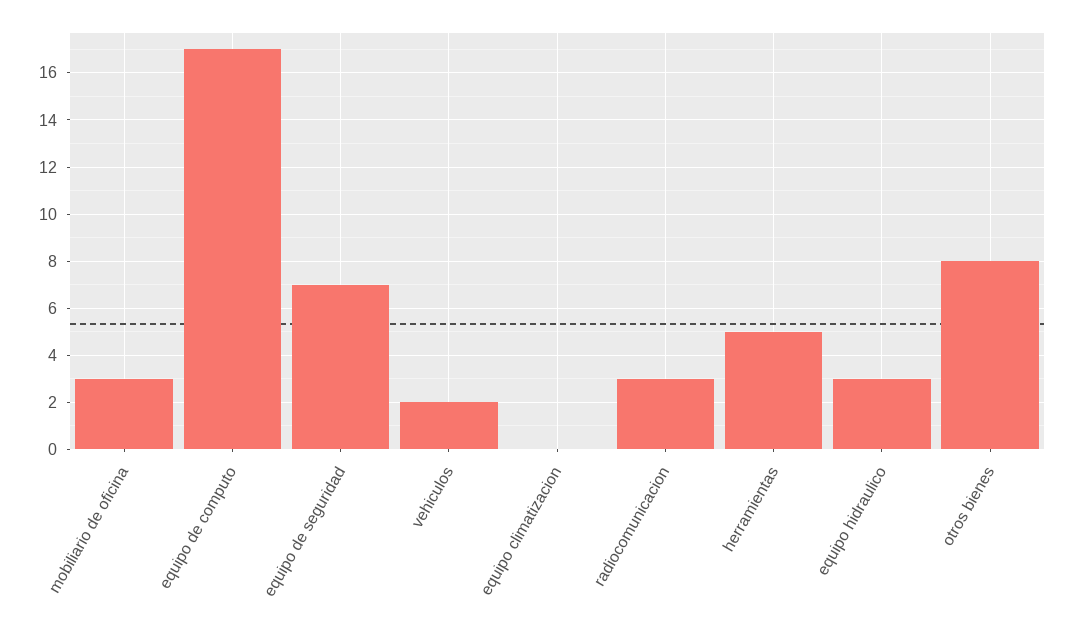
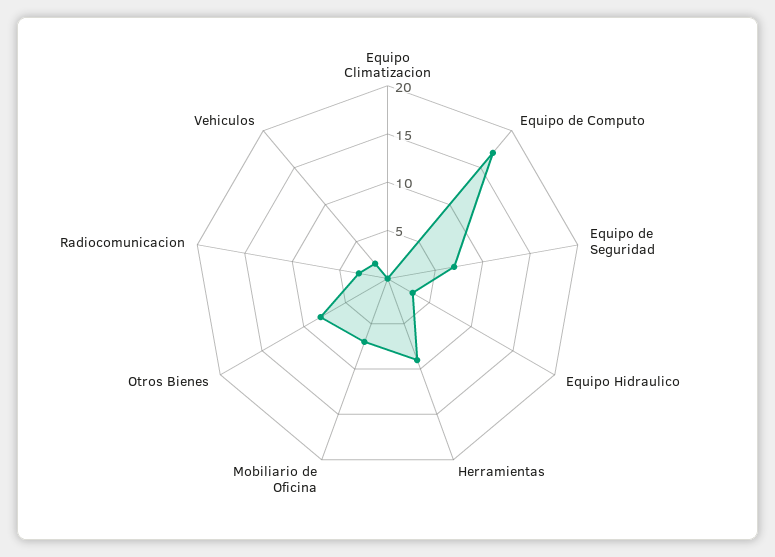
mobiliario de oficina: 3 -> 7
herramientas: 5 -> 9

